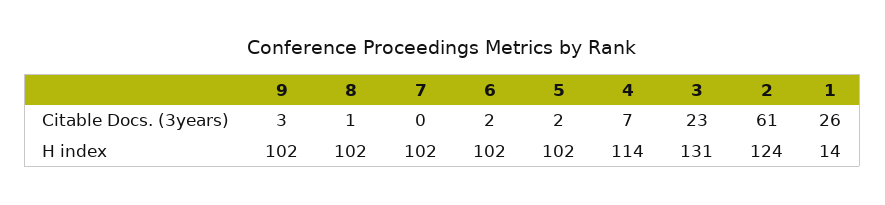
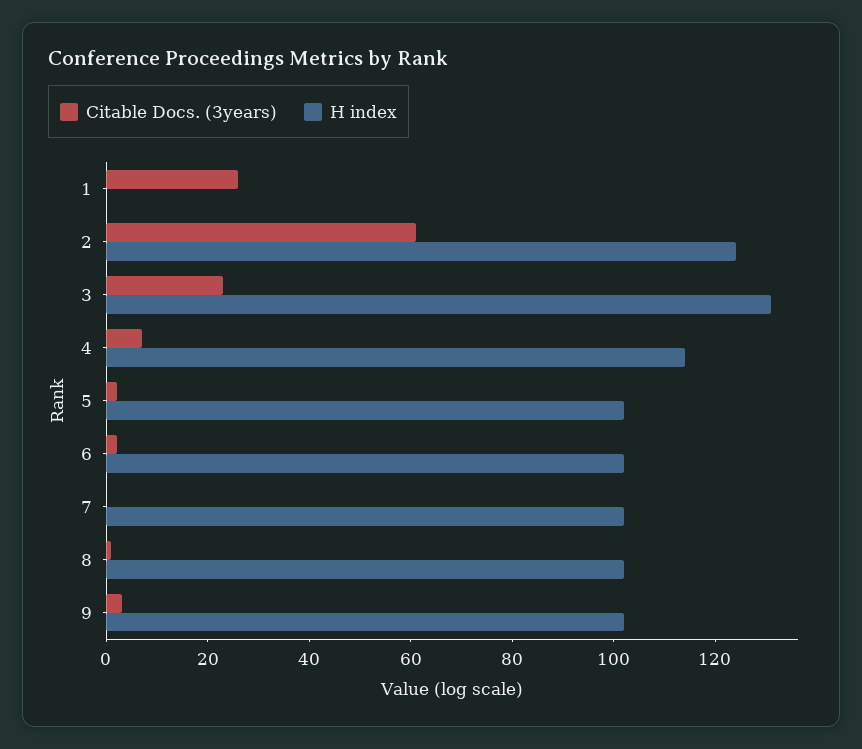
H index, 1: 14 -> 0

